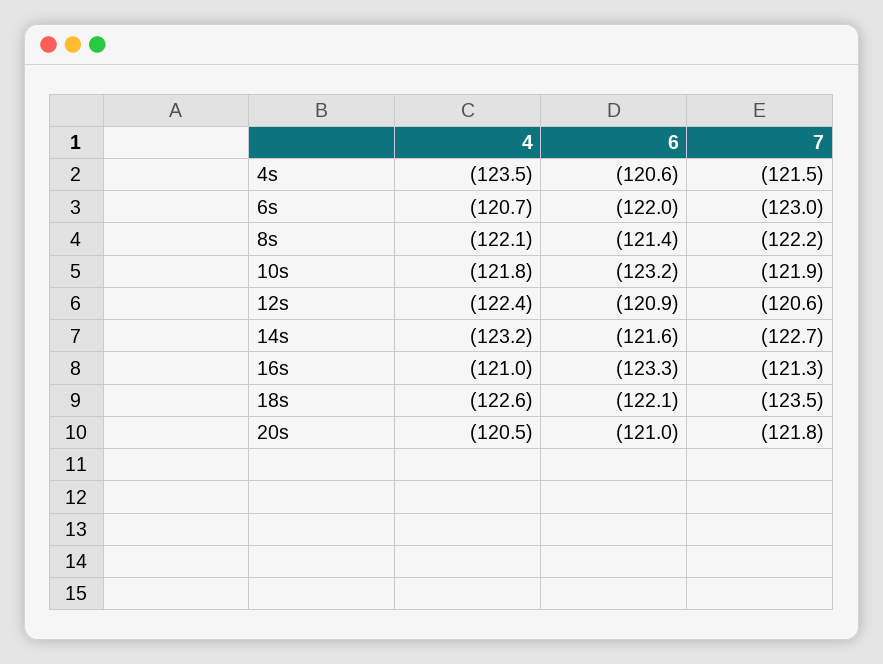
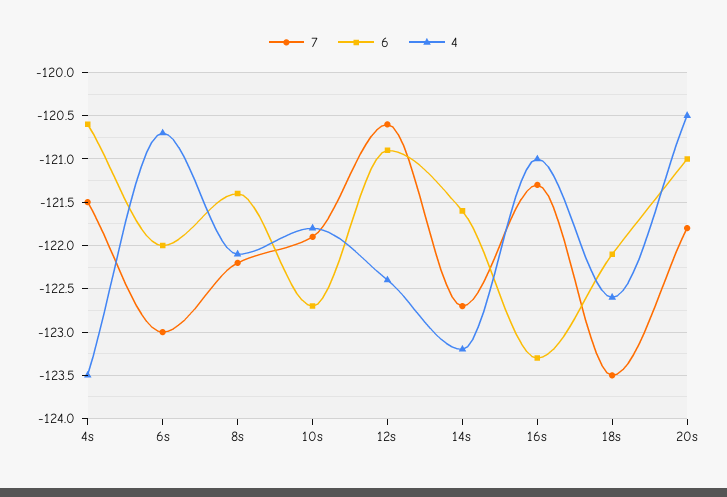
6, 10s: -123.2 -> -122.7

